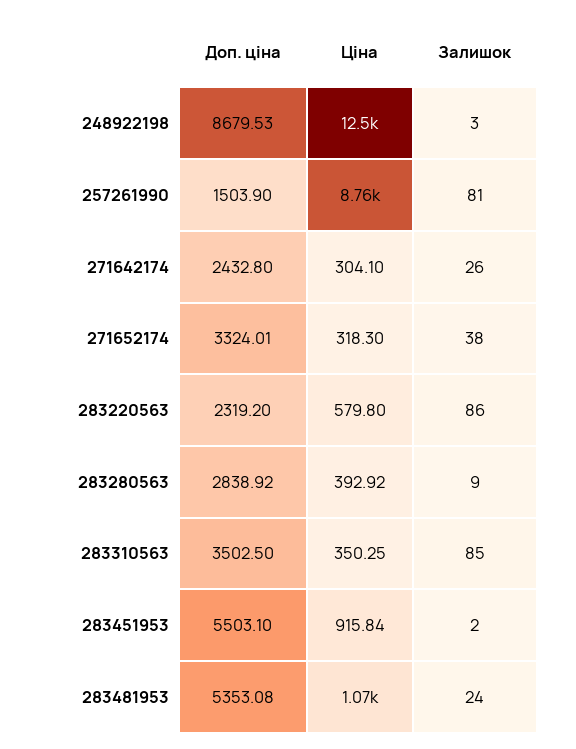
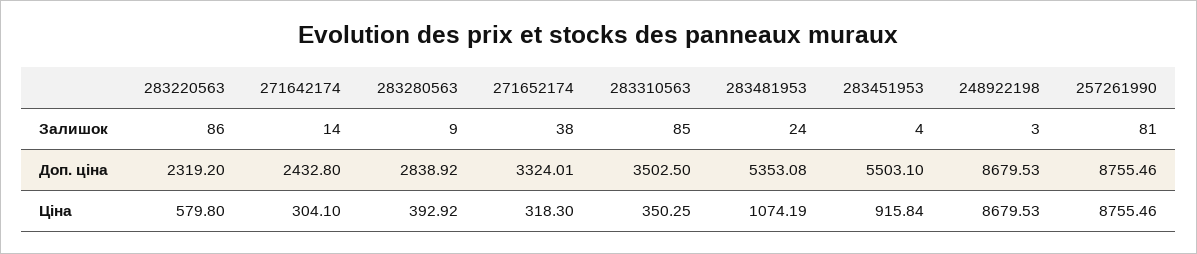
Ціна, 248922198: 12500 -> 8679.53
Доп. ціна, 257261990: 1503.9 -> 8755.46
Залишок, 271642174: 26 -> 14
Залишок, 283451953: 2 -> 4

